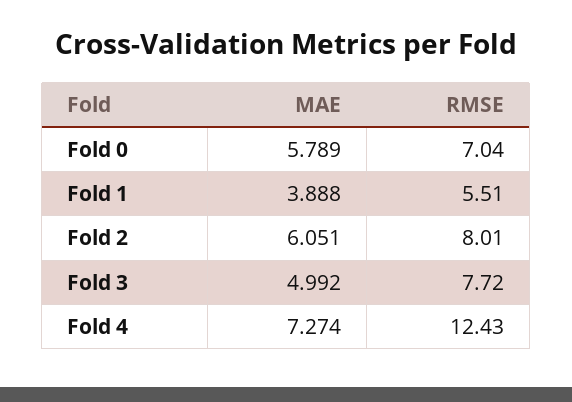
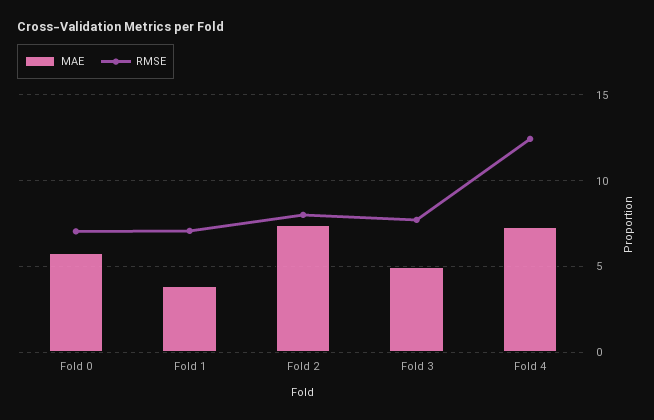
RMSE, Fold 1: 5.51 -> 7
MAE, Fold 2: 6.051 -> 7.5

